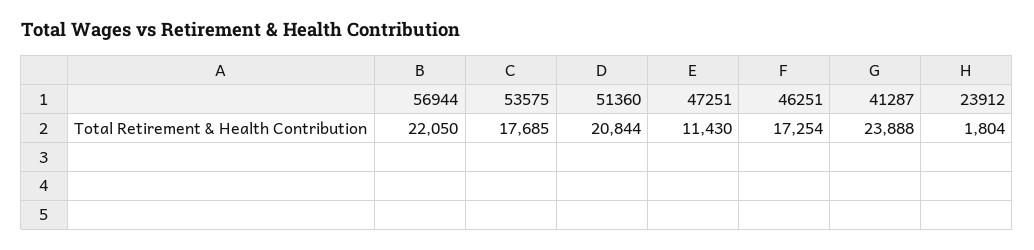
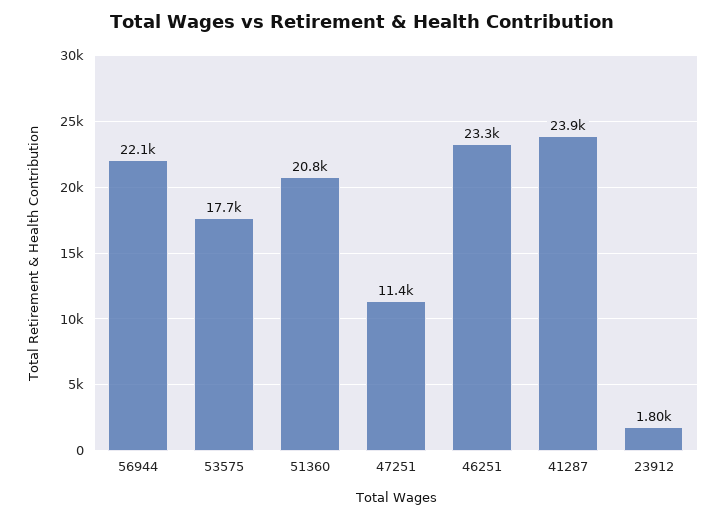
46251: 17254 -> 23300

